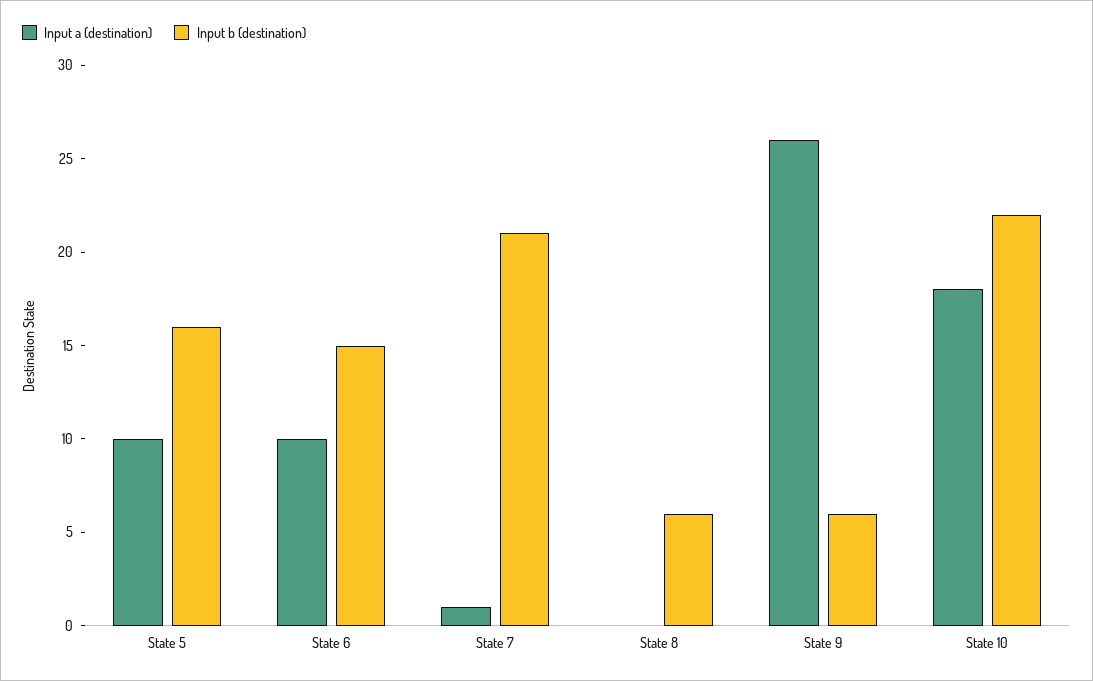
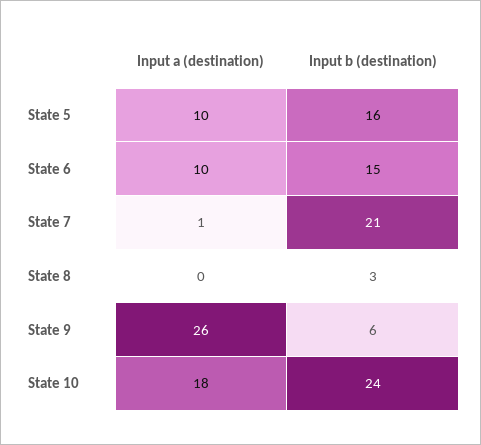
Input b (destination), State 8: 6 -> 3
Input b (destination), State 10: 22 -> 24

